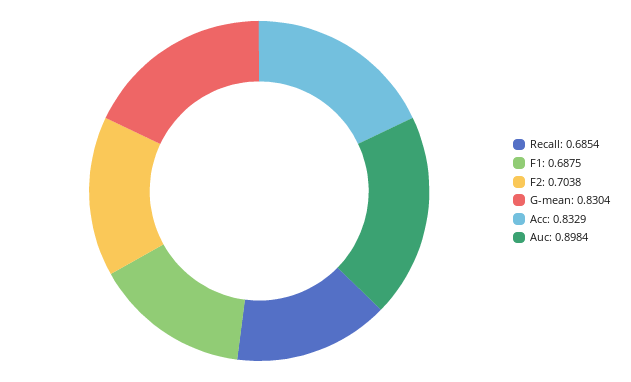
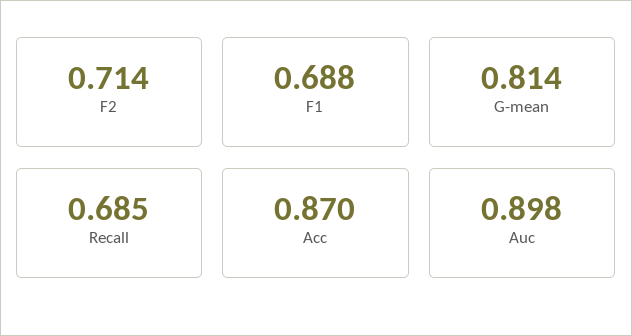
F2: 0.7038 -> 0.714
G-mean: 0.8304 -> 0.814
Acc: 0.8329 -> 0.87

